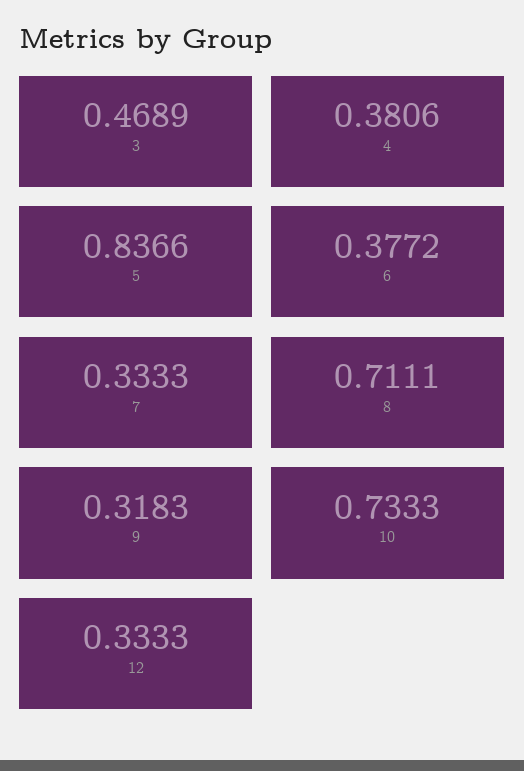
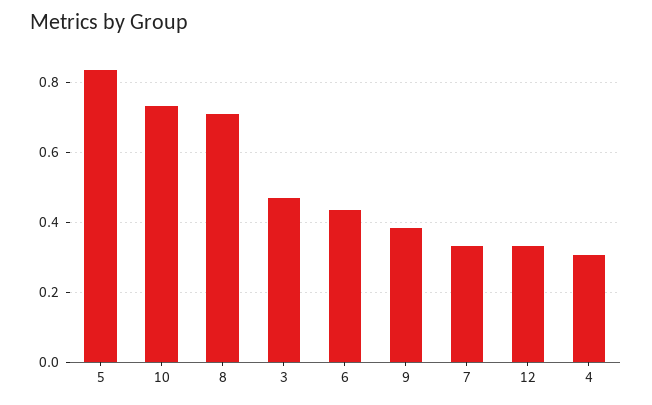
4: 0.3806 -> 0.3
6: 0.3772 -> 0.44
9: 0.3183 -> 0.38

